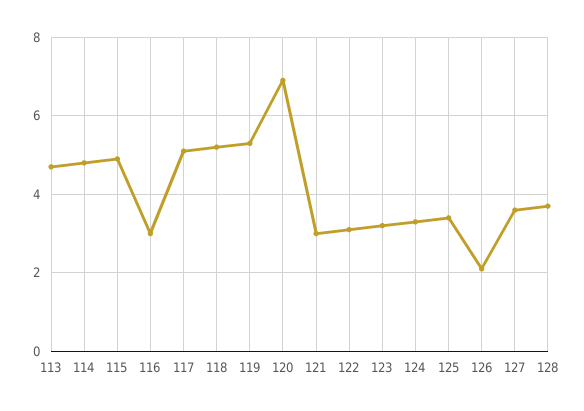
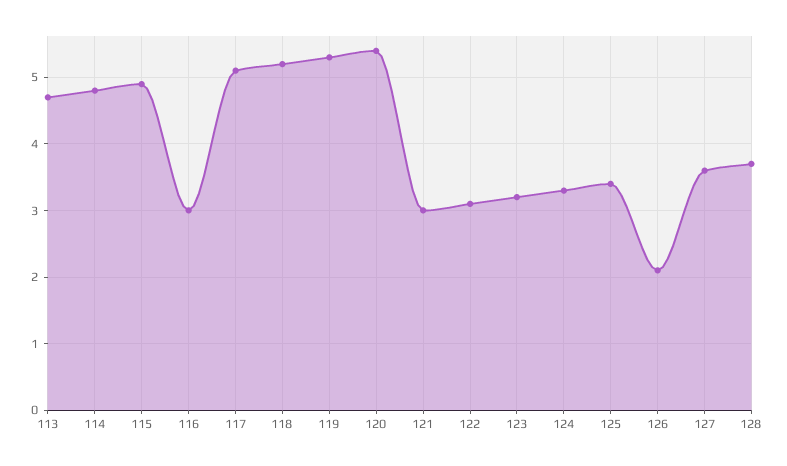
120: 7 -> 5.4

